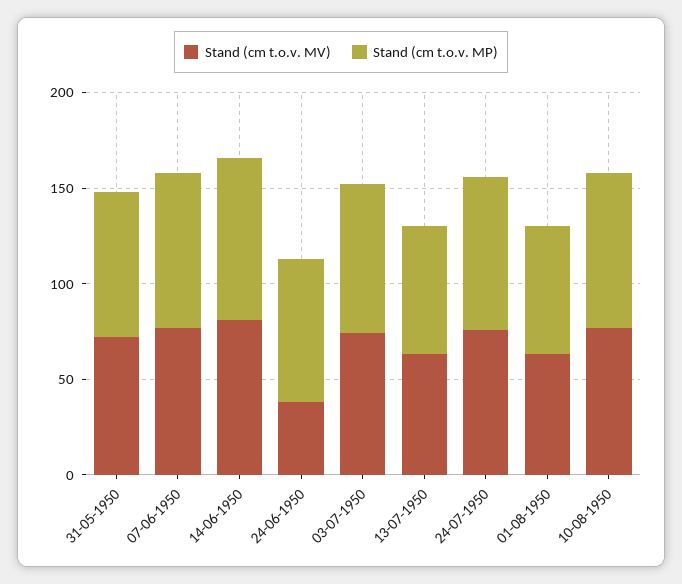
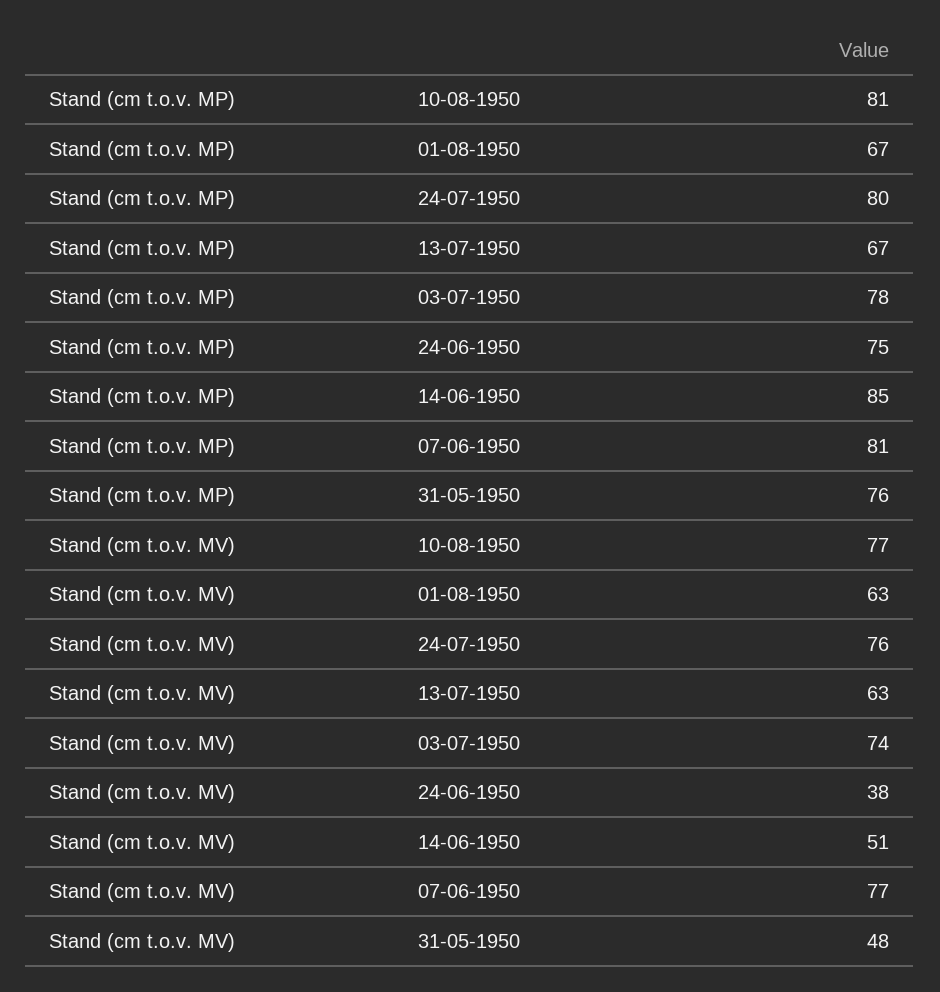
Stand (cm t.o.v. MV), 31-05-1950: 70 -> 48
Stand (cm t.o.v. MV), 14-06-1950: 80 -> 51

